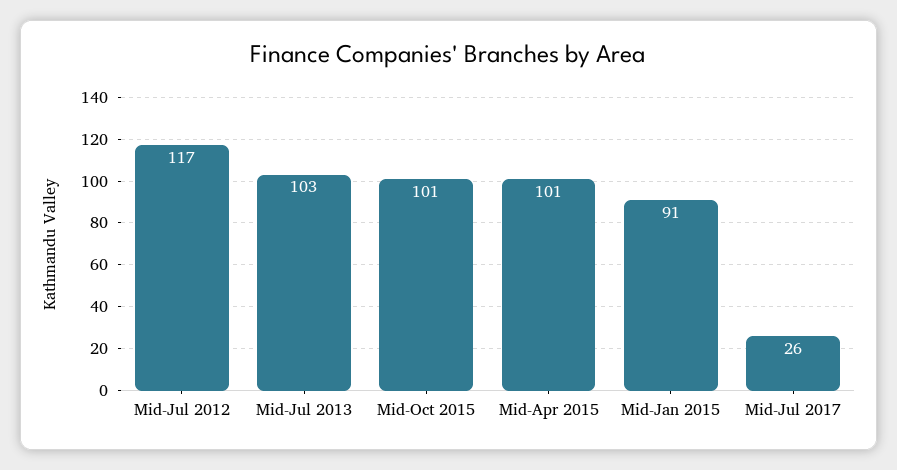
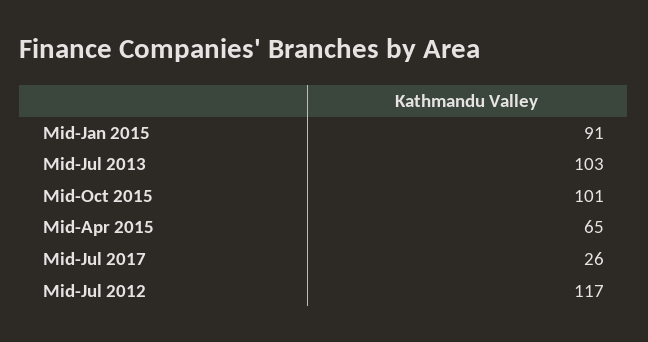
Mid-Apr 2015: 101 -> 65

